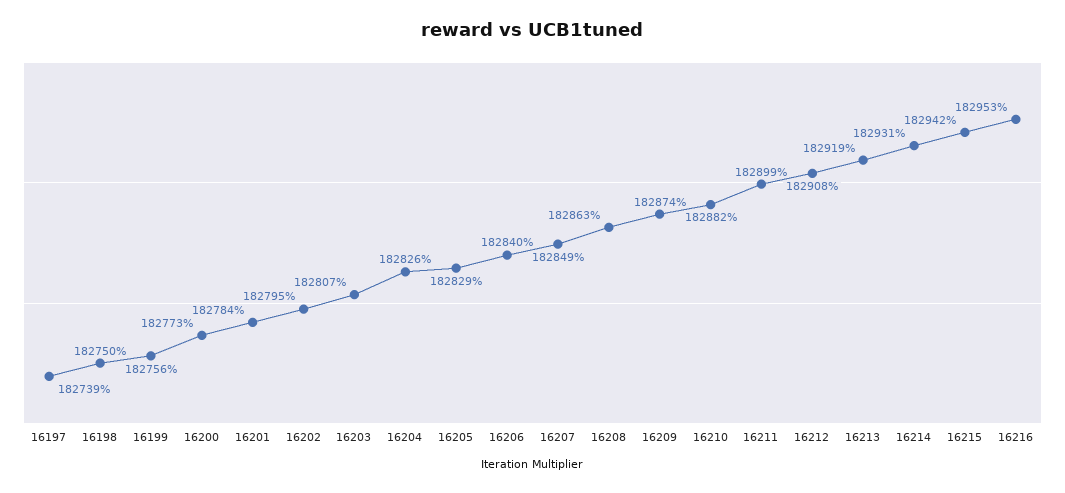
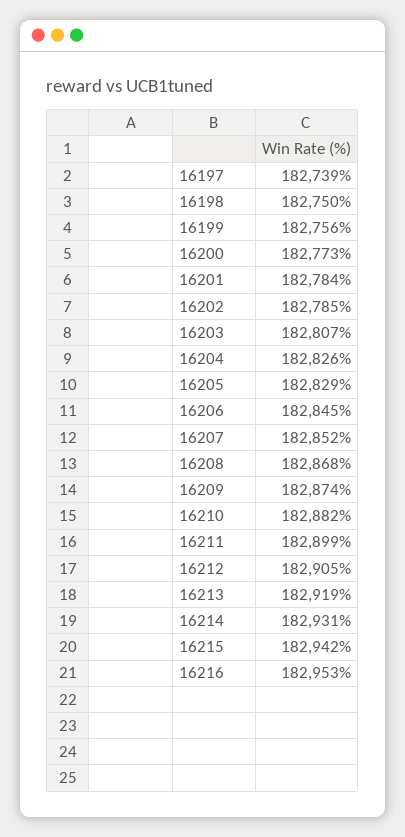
16202: 182795 -> 182785
16206: 182840 -> 182845
16207: 182849 -> 182852
16208: 182863 -> 182868
16212: 182908 -> 182905

